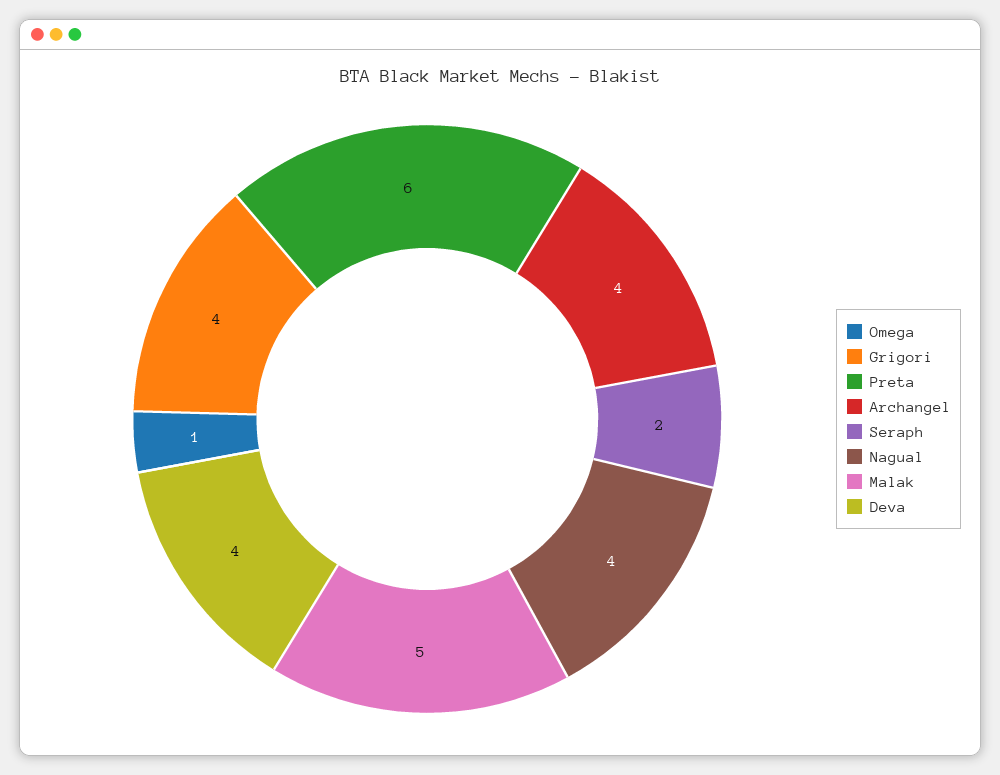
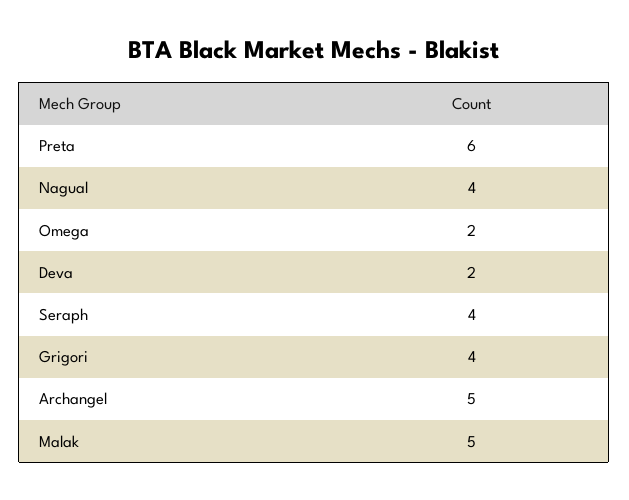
Omega: 1 -> 2
Archangel: 4 -> 5
Seraph: 2 -> 4
Deva: 4 -> 2

